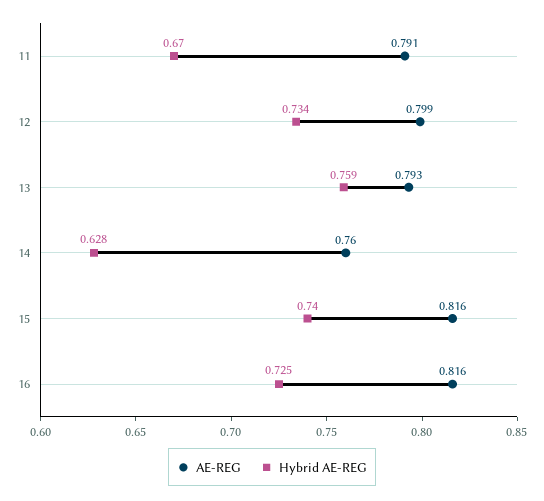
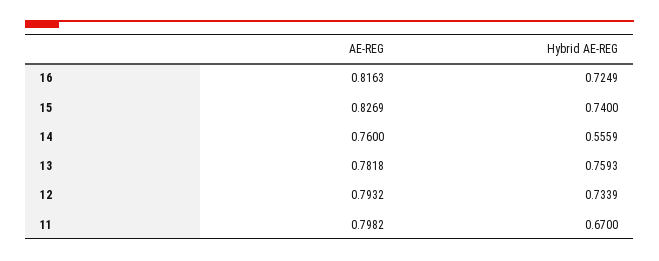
AE-REG, 11: 0.791 -> 0.7982
AE-REG, 12: 0.799 -> 0.7932
AE-REG, 13: 0.793 -> 0.7818
Hybrid AE-REG, 14: 0.628 -> 0.5559
AE-REG, 15: 0.816 -> 0.8269

